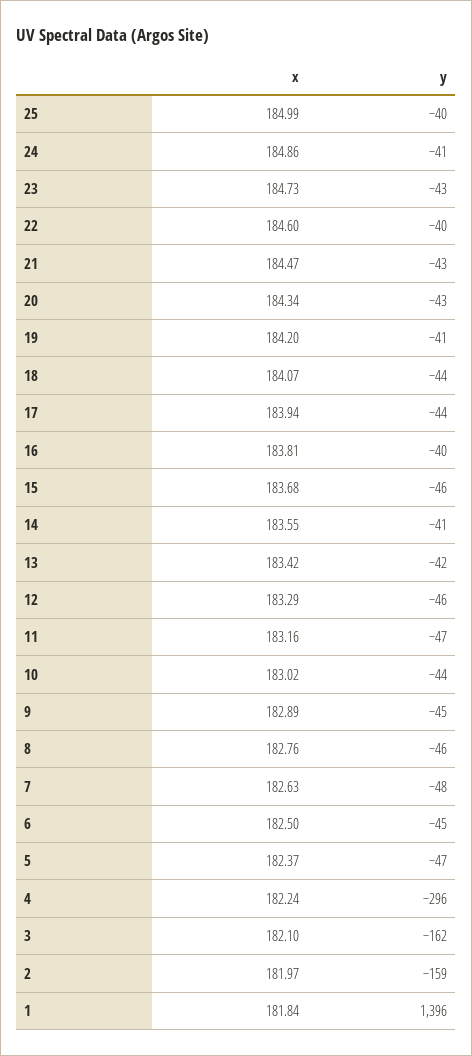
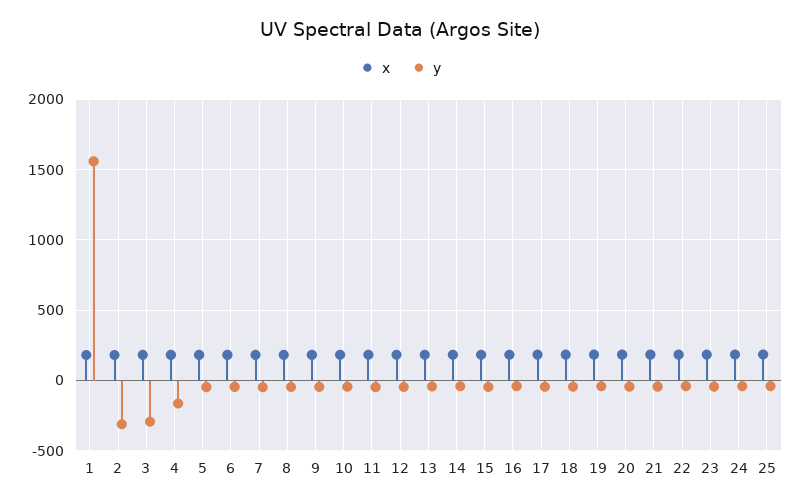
y, 4: -296 -> -150
y, 3: -162 -> -300
y, 2: -159 -> -300
y, 1: 1396 -> 1550

